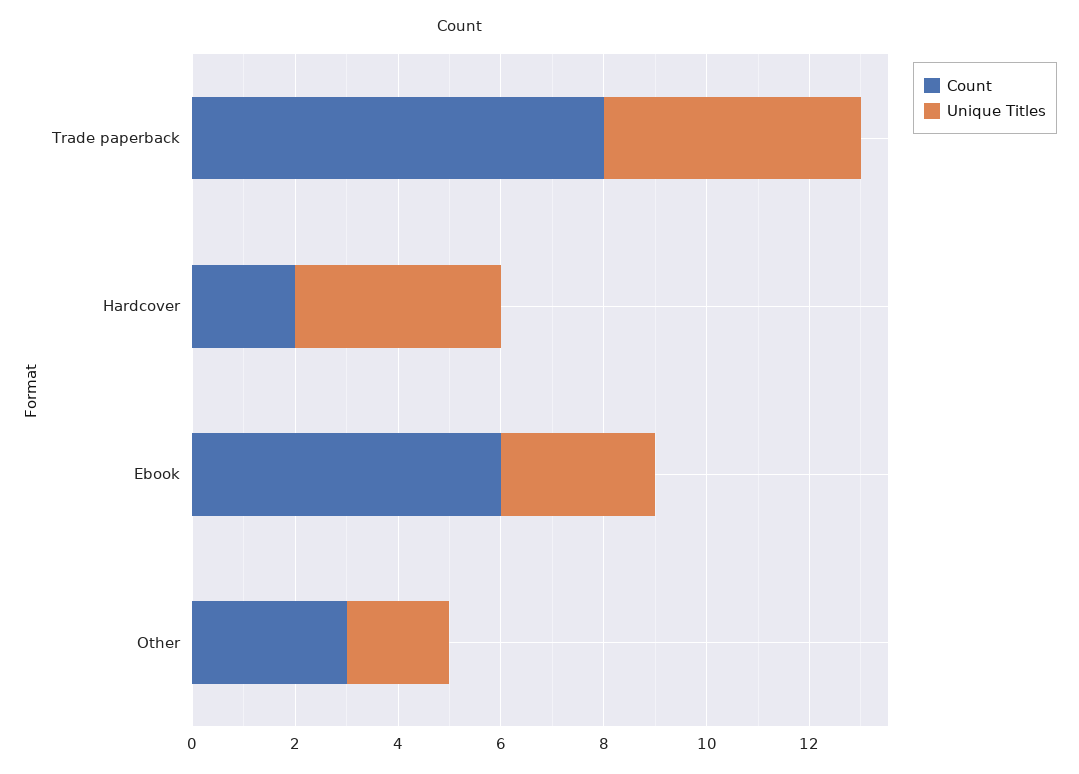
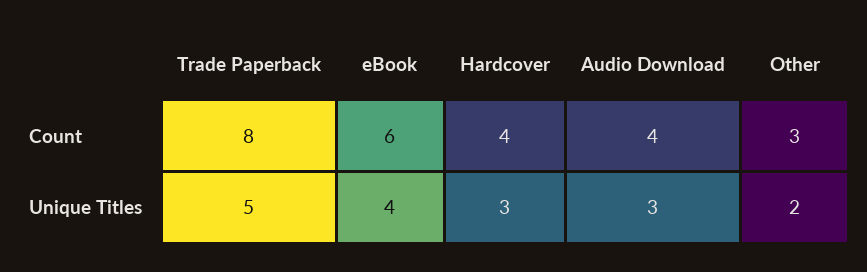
Count, Hardcover: 2 -> 4
Unique Titles, Hardcover: 4 -> 3
Unique Titles, Ebook: 3 -> 4
Count, Audio Download: none -> 4
Unique Titles, Audio Download: none -> 3

